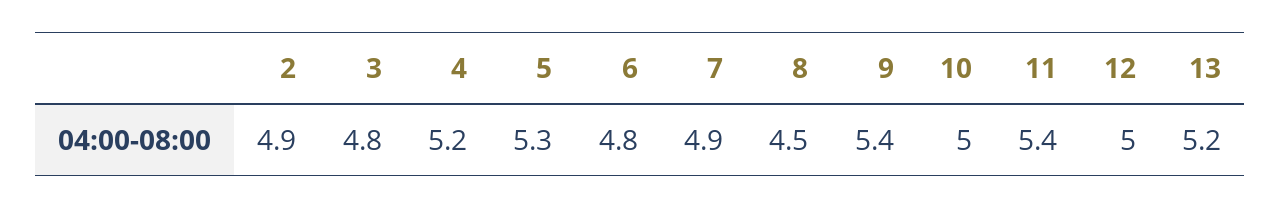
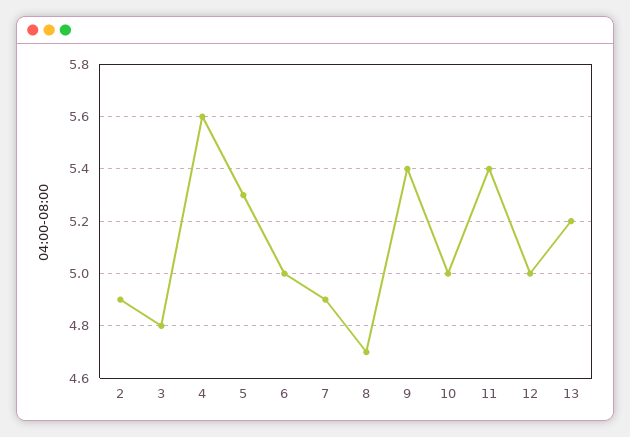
4: 5.2 -> 5.6
6: 4.8 -> 5
8: 4.5 -> 4.7

